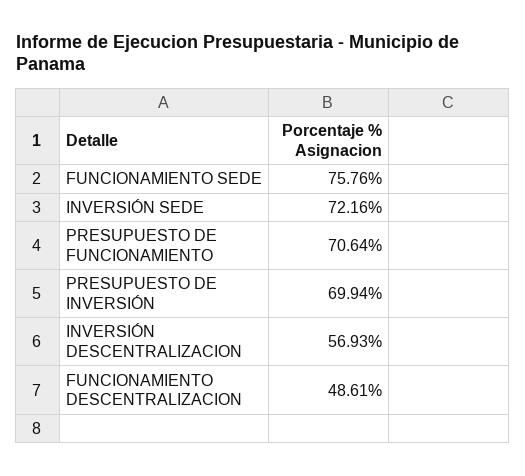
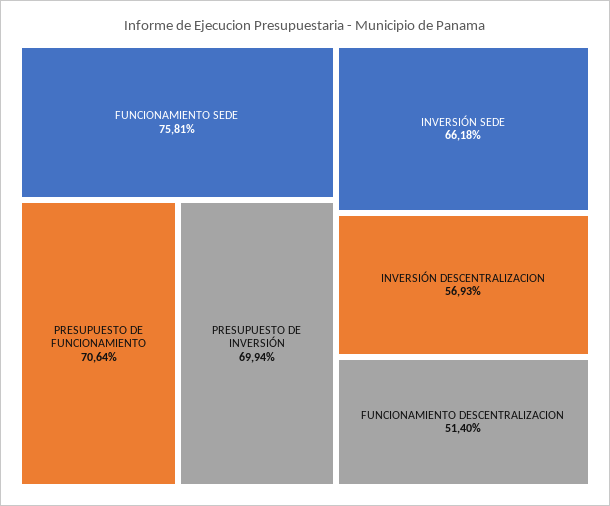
FUNCIONAMIENTO SEDE: 75.76 -> 75.81
INVERSIÓN SEDE: 72.16 -> 66.18
FUNCIONAMIENTO DESCENTRALIZACION: 48.61 -> 51.4

